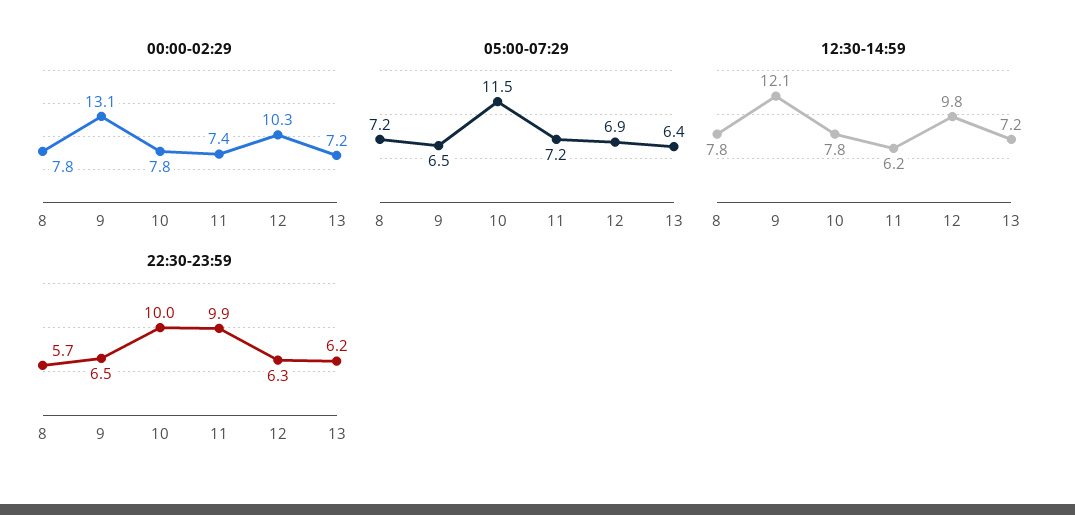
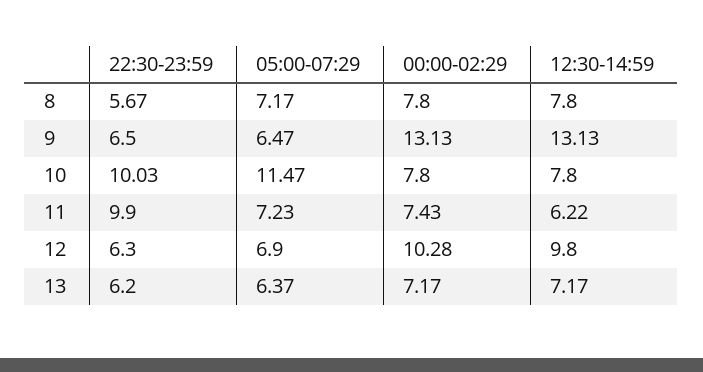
12:30-14:59, 9: 12.1 -> 13.13

